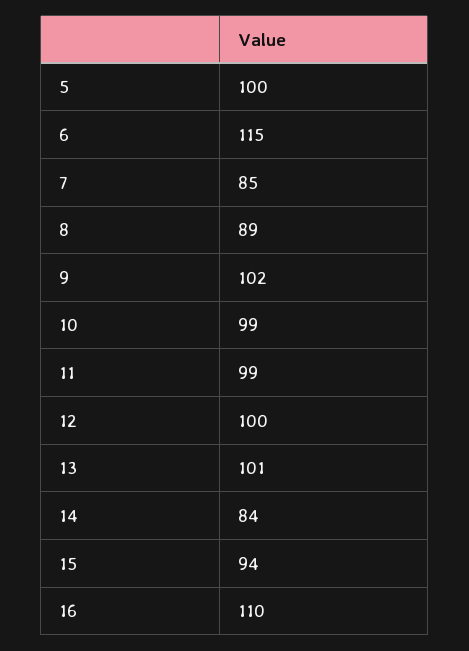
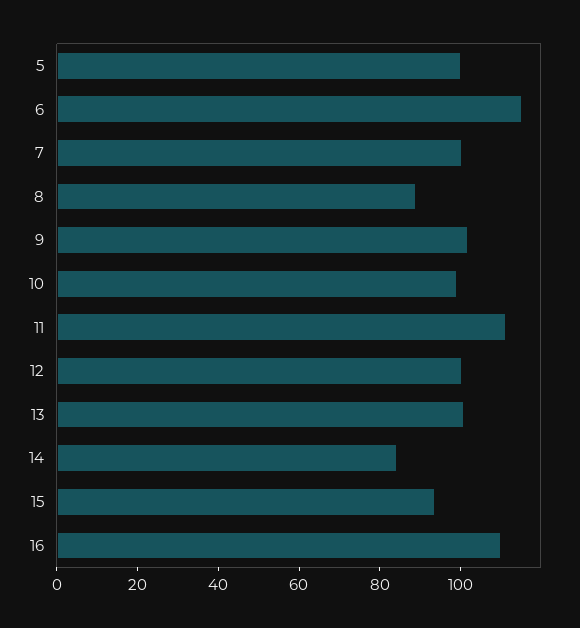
7: 85 -> 100
11: 99 -> 110

